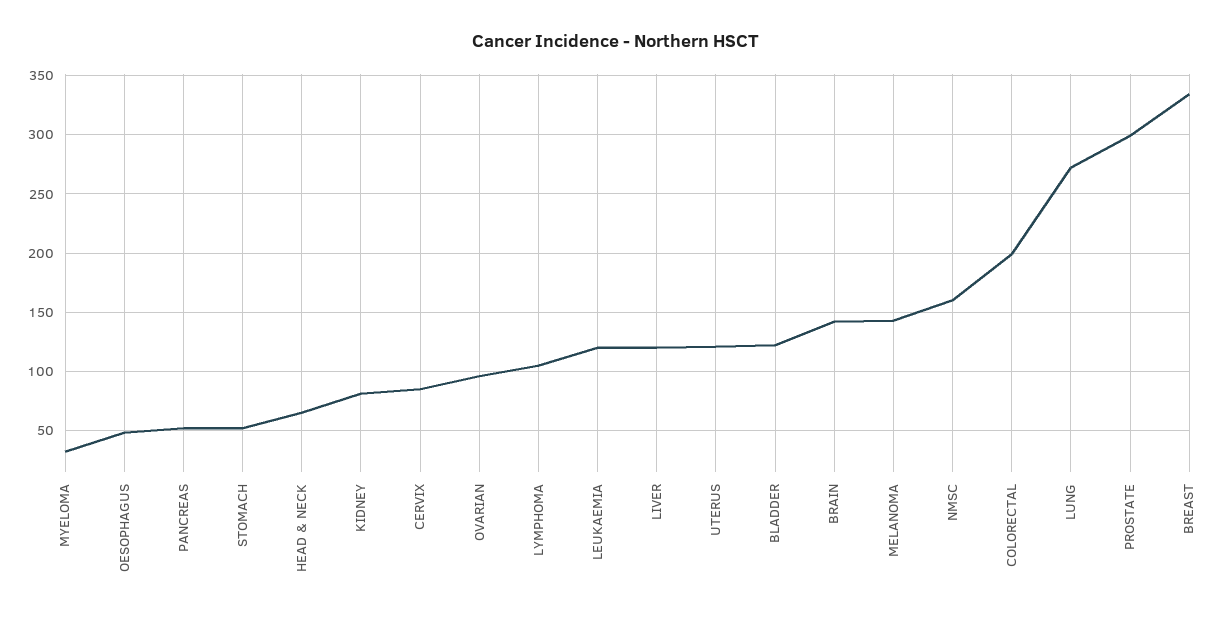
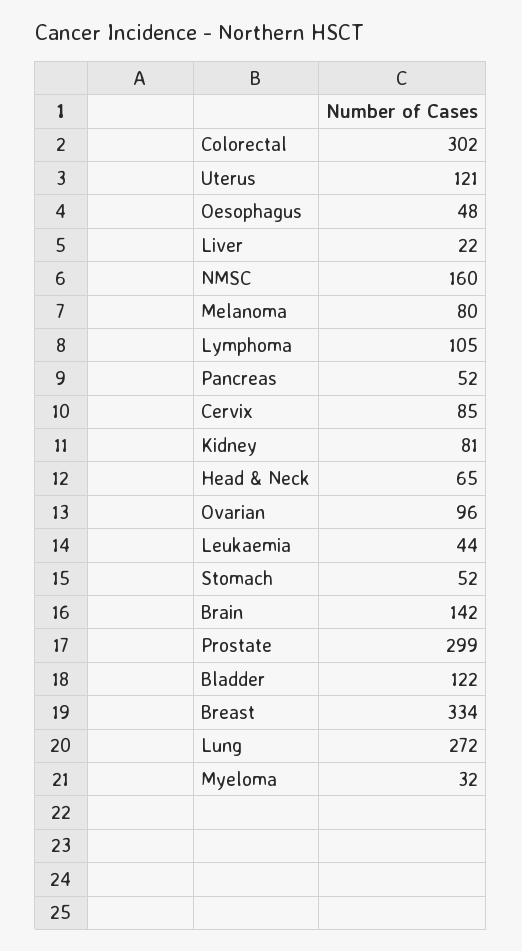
LEUKAEMIA: 120 -> 44
LIVER: 120 -> 22
MELANOMA: 140 -> 80
COLORECTAL: 200 -> 302

